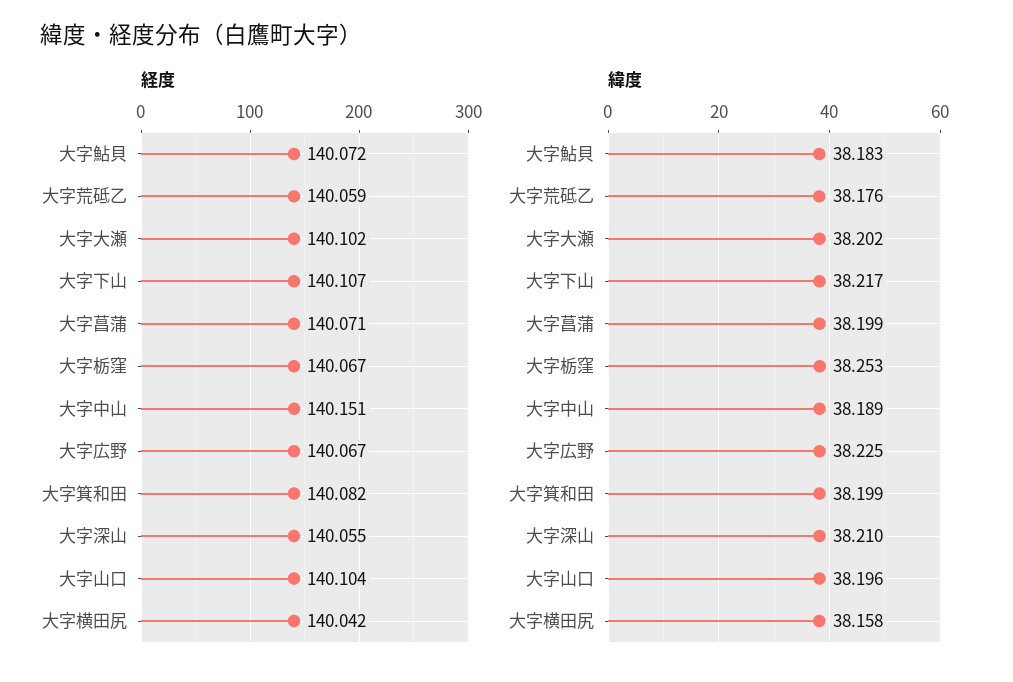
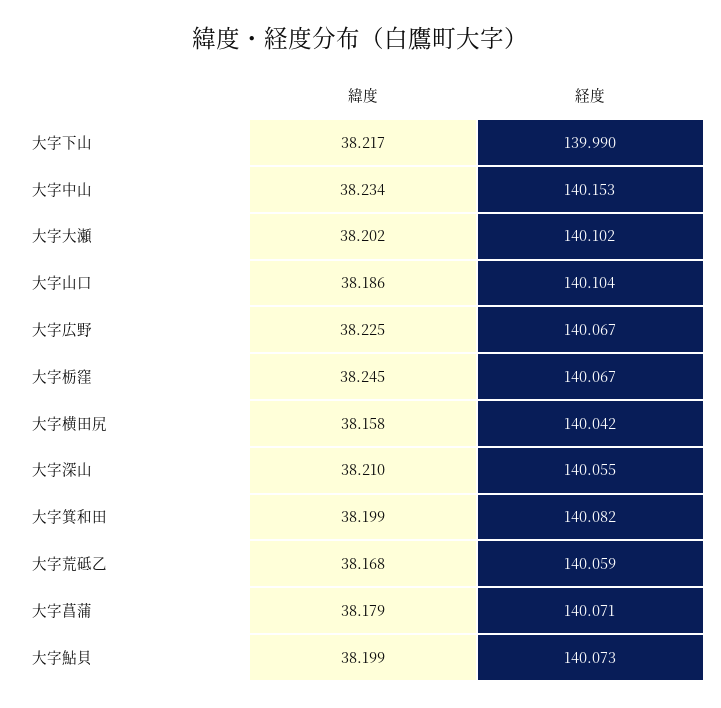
経度, 大字鮎貝: 140.072 -> 140.073
経度, 大字下山: 140.107 -> 139.99
経度, 大字中山: 140.151 -> 140.153
緯度, 大字鮎貝: 38.183 -> 38.199
緯度, 大字荒砥乙: 38.176 -> 38.168
緯度, 大字菖蒲: 38.199 -> 38.179
緯度, 大字栃窪: 38.253 -> 38.245
緯度, 大字中山: 38.189 -> 38.234
緯度, 大字山口: 38.196 -> 38.186

